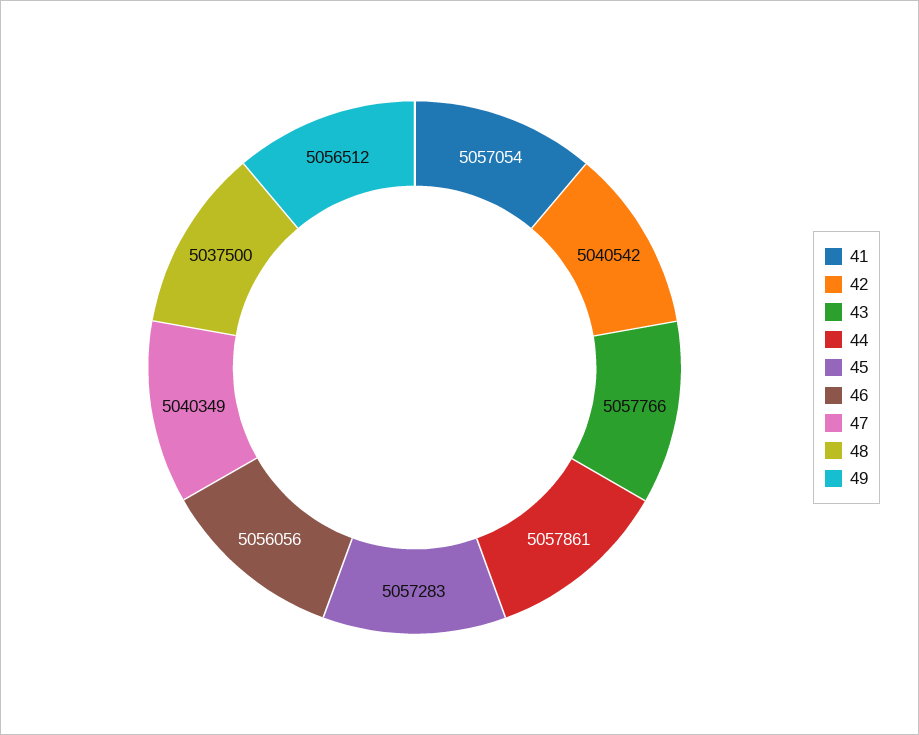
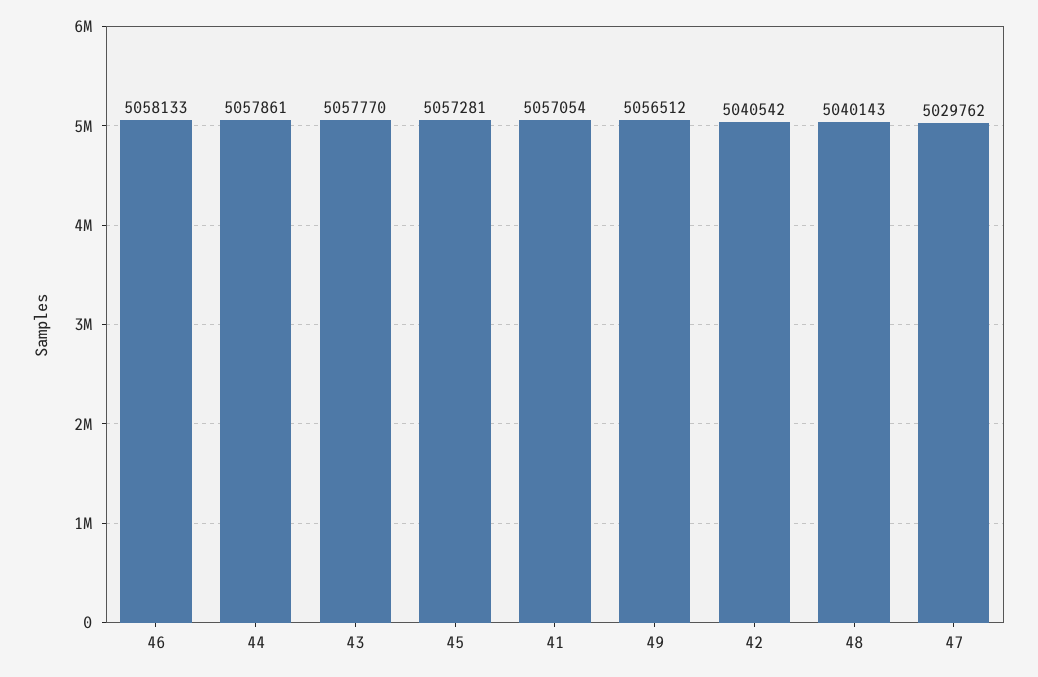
43: 5057766 -> 5057770
45: 5057283 -> 5057281
46: 5056056 -> 5058133
47: 5040349 -> 5029762
48: 5037500 -> 5040143

